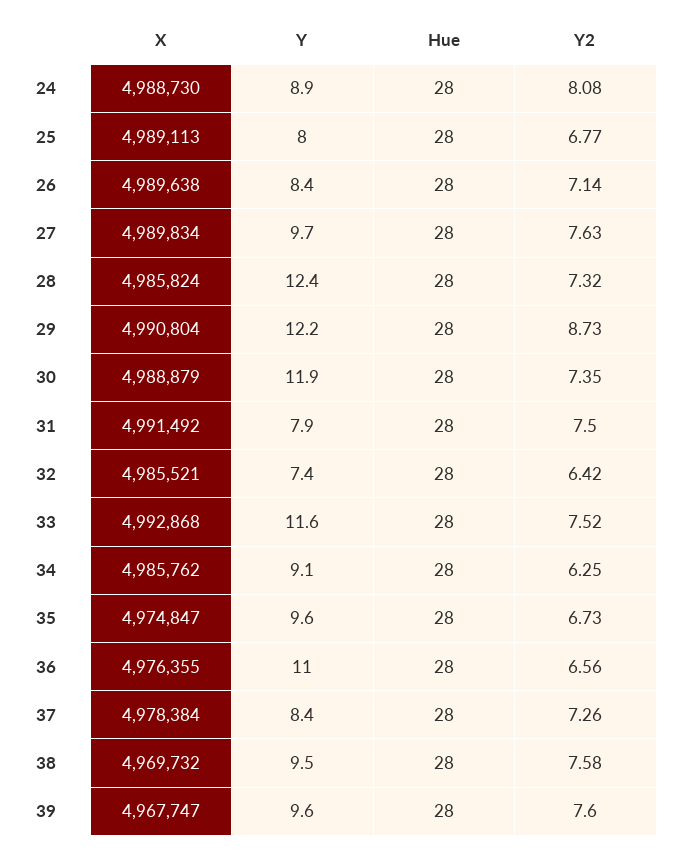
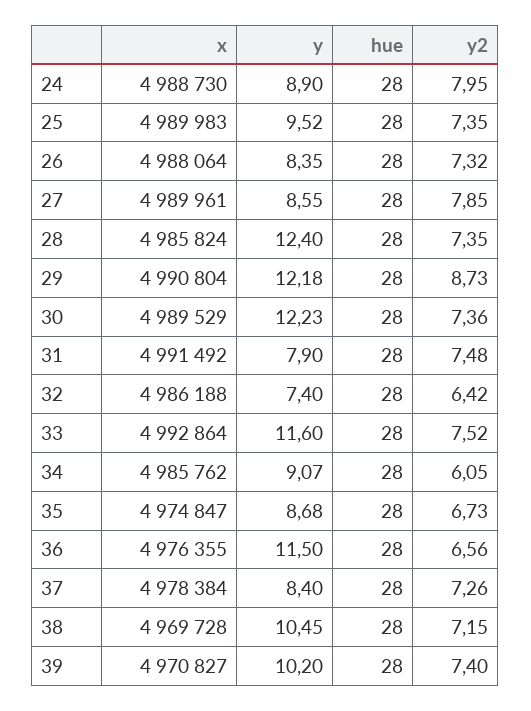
Y2, 24: 8.08 -> 7.95
X, 25: 4989113 -> 4989983
Y, 25: 8 -> 9.52
Y2, 25: 6.77 -> 7.35
X, 26: 4989638 -> 4988064
Y2, 26: 7.14 -> 7.32
X, 27: 4989834 -> 4989961
Y, 27: 9.7 -> 8.55
Y2, 27: 7.63 -> 7.85
Y2, 28: 7.32 -> 7.35
X, 30: 4988879 -> 4989529
Y, 30: 11.9 -> 12.23
Y2, 30: 7.35 -> 7.36
Y2, 31: 7.5 -> 7.48
X, 32: 4985521 -> 4986188
X, 33: 4992868 -> 4992864
Y2, 34: 6.25 -> 6.05
Y, 35: 9.6 -> 8.68
Y, 36: 11 -> 11.5
X, 38: 4969732 -> 4969728
Y, 38: 9.5 -> 10.45
Y2, 38: 7.58 -> 7.15
X, 39: 4967747 -> 4970827
Y, 39: 9.6 -> 10.2
Y2, 39: 7.6 -> 7.4

